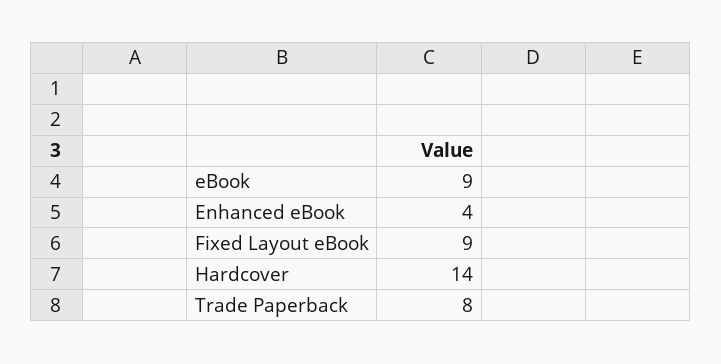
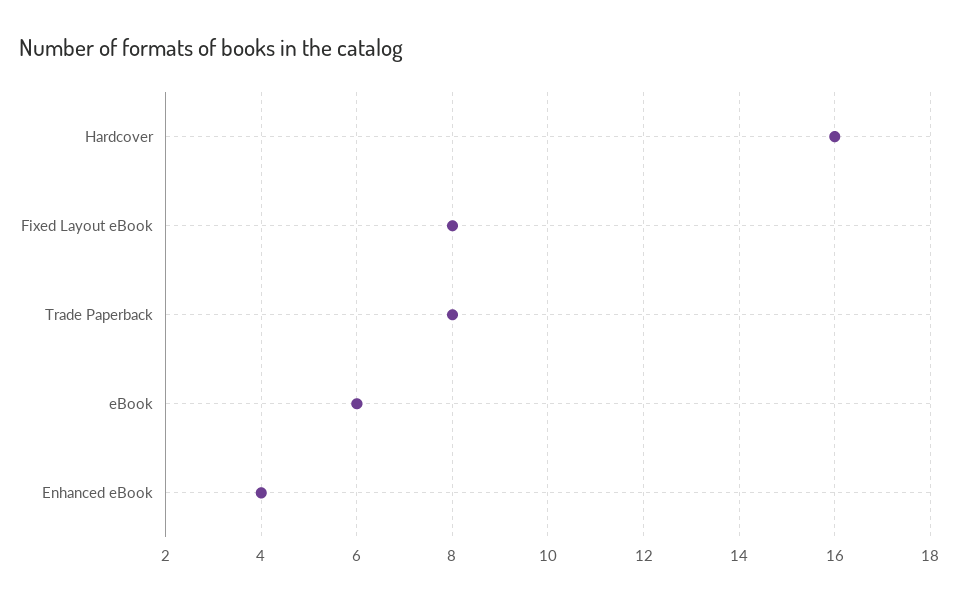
eBook: 9 -> 6
Fixed Layout eBook: 9 -> 8
Hardcover: 14 -> 16

